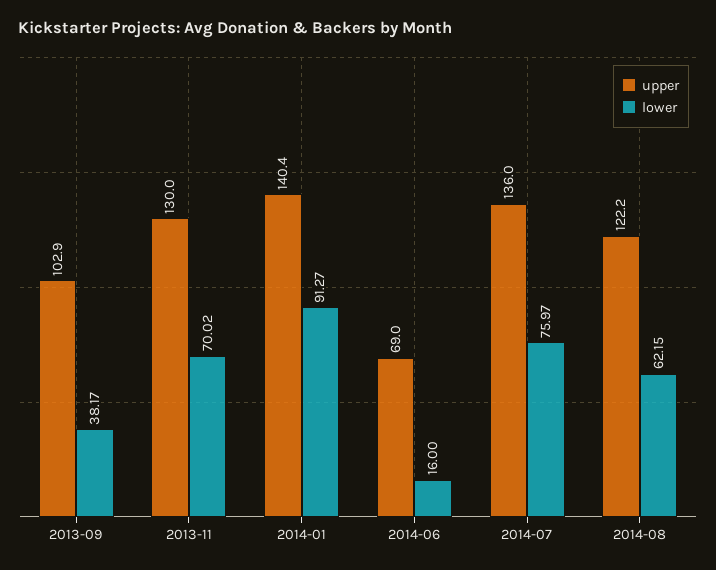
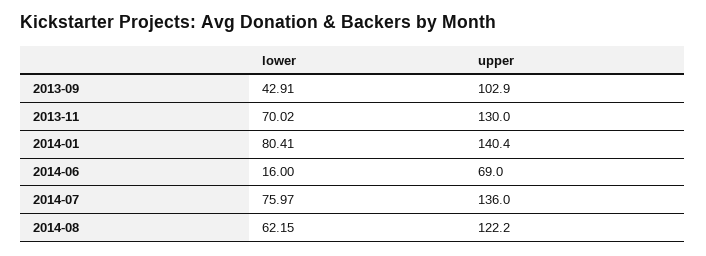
lower, 2013-09: 38.17 -> 42.91
lower, 2014-01: 91.27 -> 80.41

